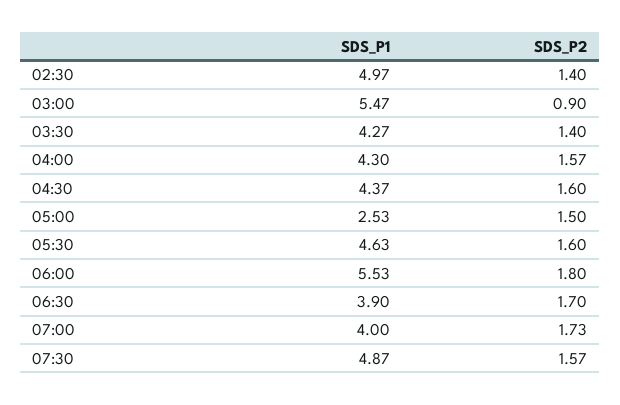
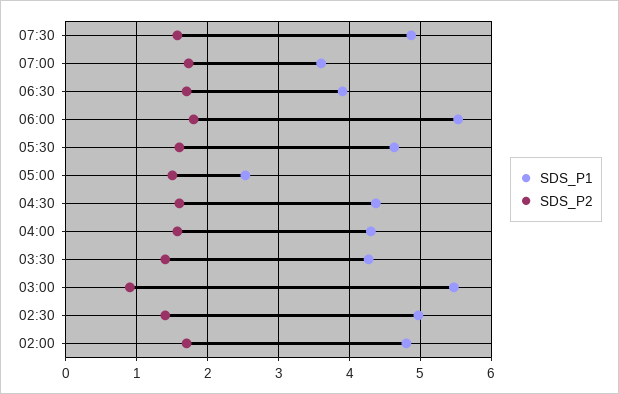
SDS_P1, 07:00: 4 -> 3.6
SDS_P1, 02:00: none -> 4.8
SDS_P2, 02:00: none -> 1.7

